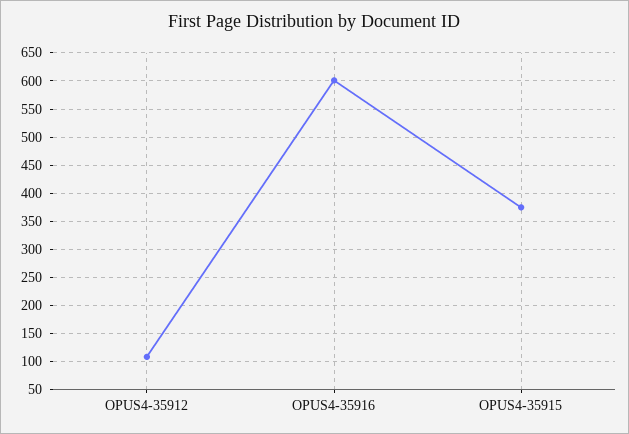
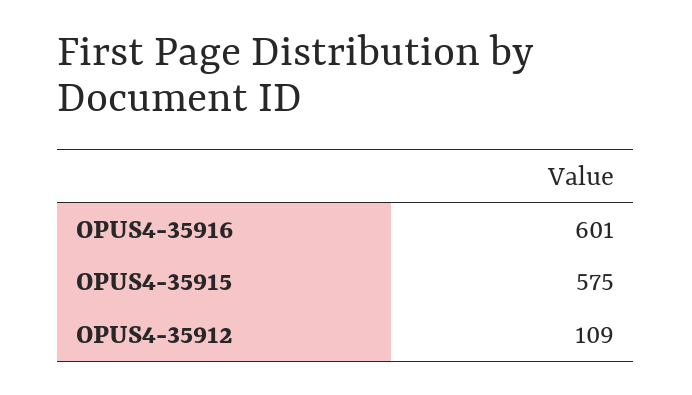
OPUS4-35915: 375 -> 575

